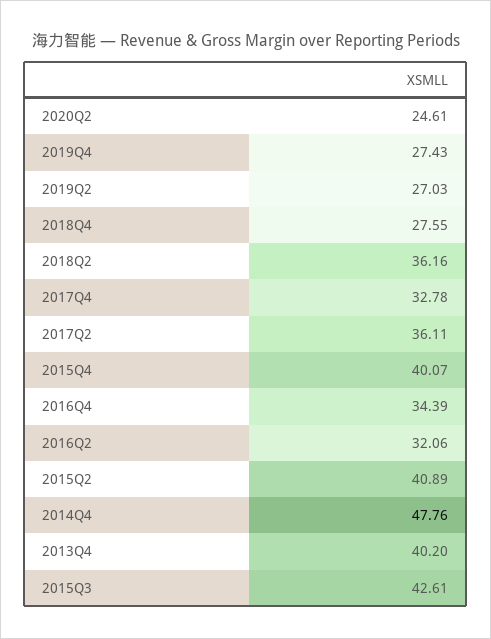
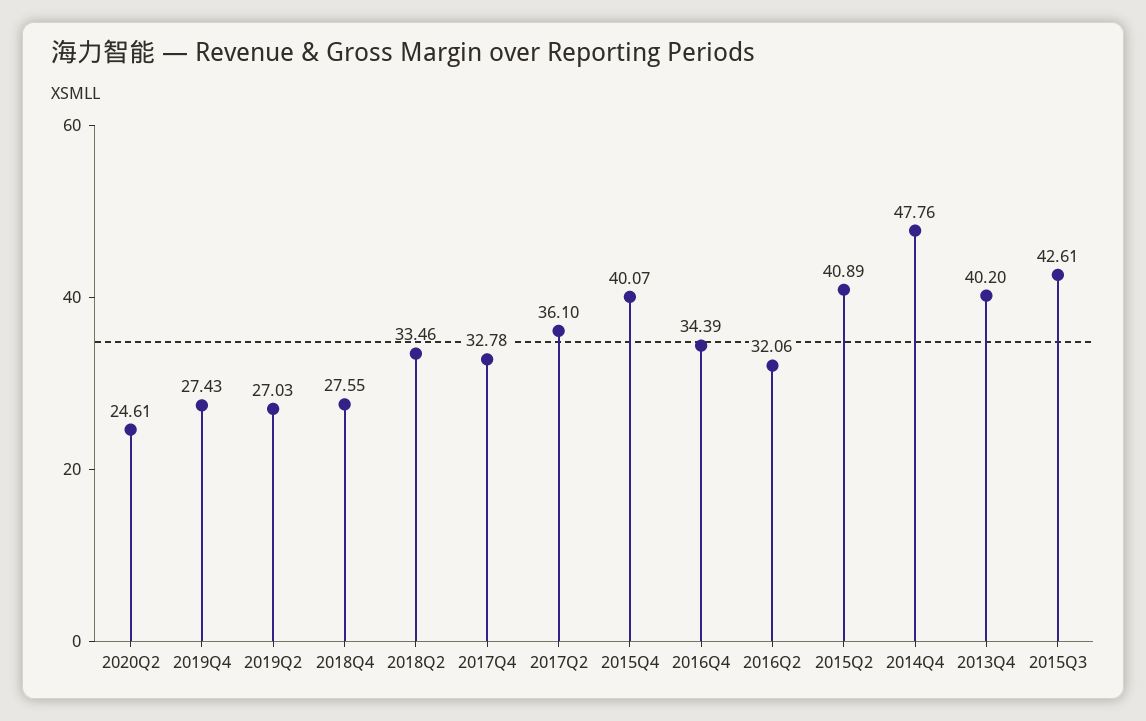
2018Q2: 36.16 -> 33.46
2017Q2: 36.11 -> 36.1

